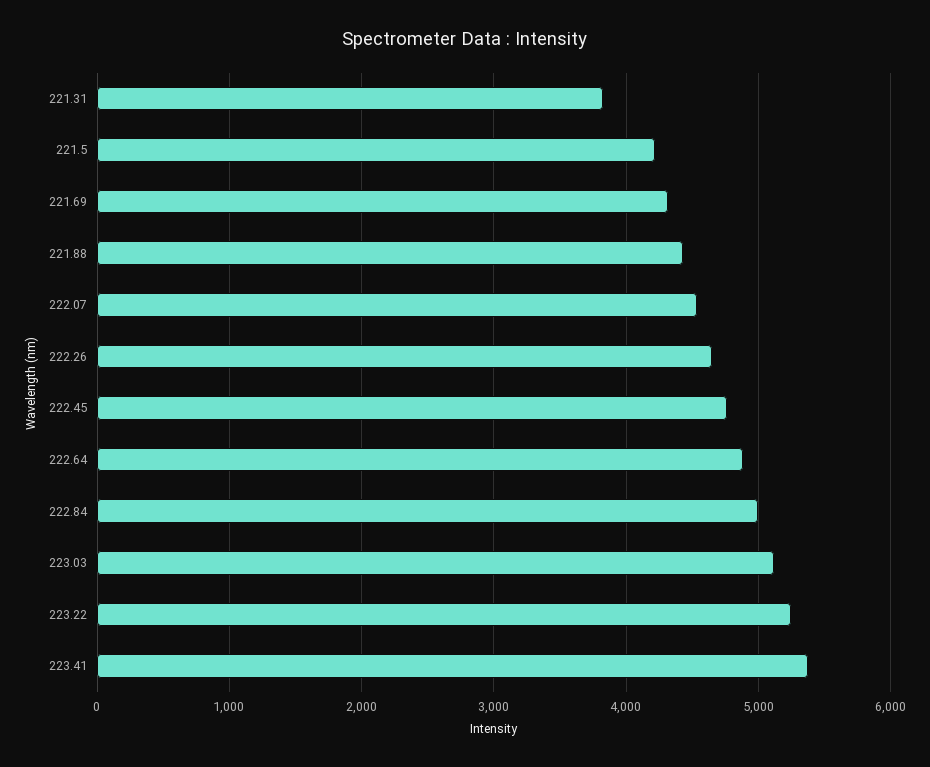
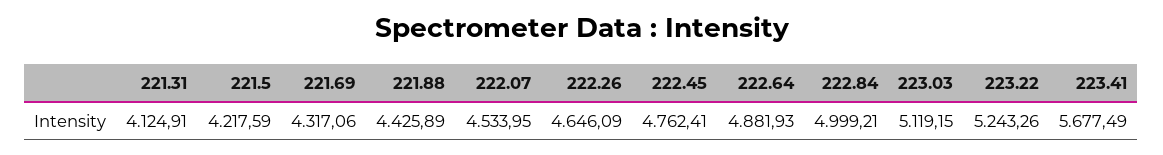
221.31: 3800 -> 4124.91
223.41: 5400 -> 5677.49

